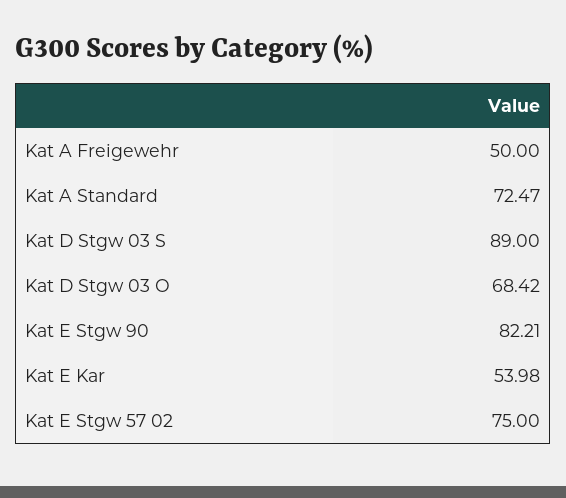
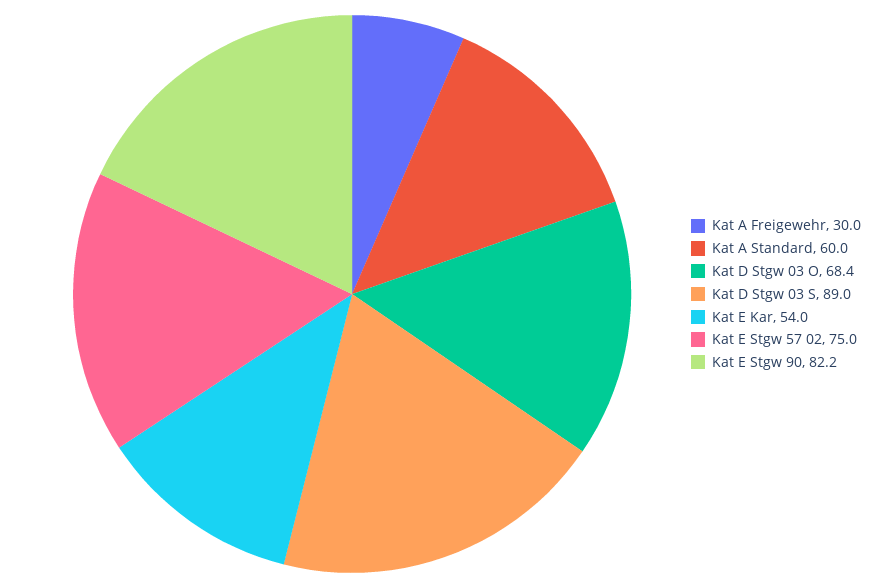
Kat A Freigewehr: 50 -> 30
Kat A Standard: 72.47 -> 60

